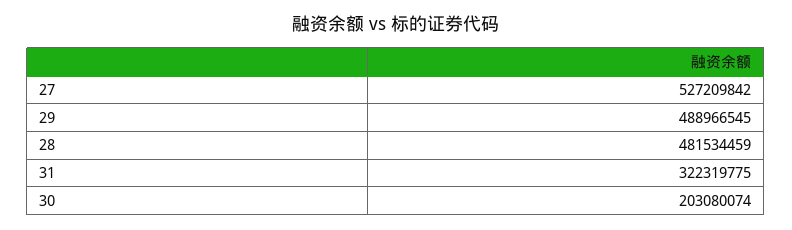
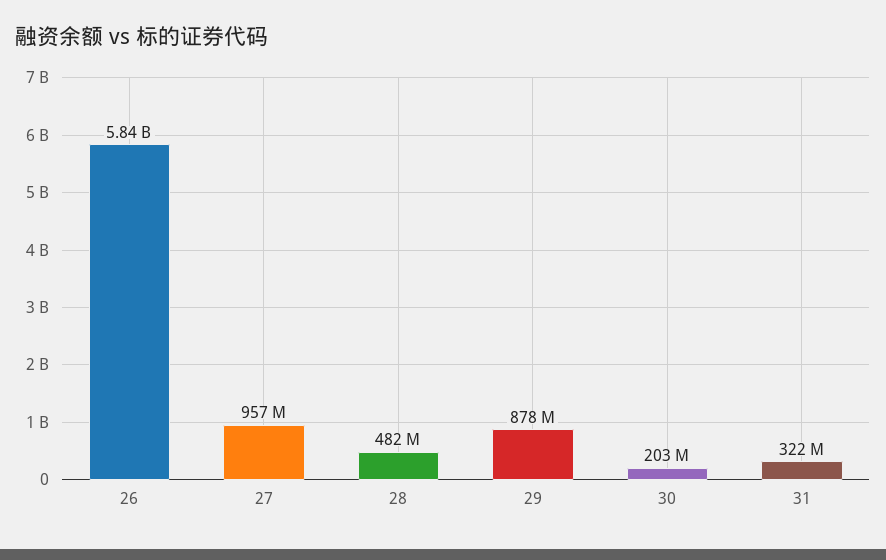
27: 527209842 -> 957000000
29: 488966545 -> 878000000
26: none -> 5840000000

